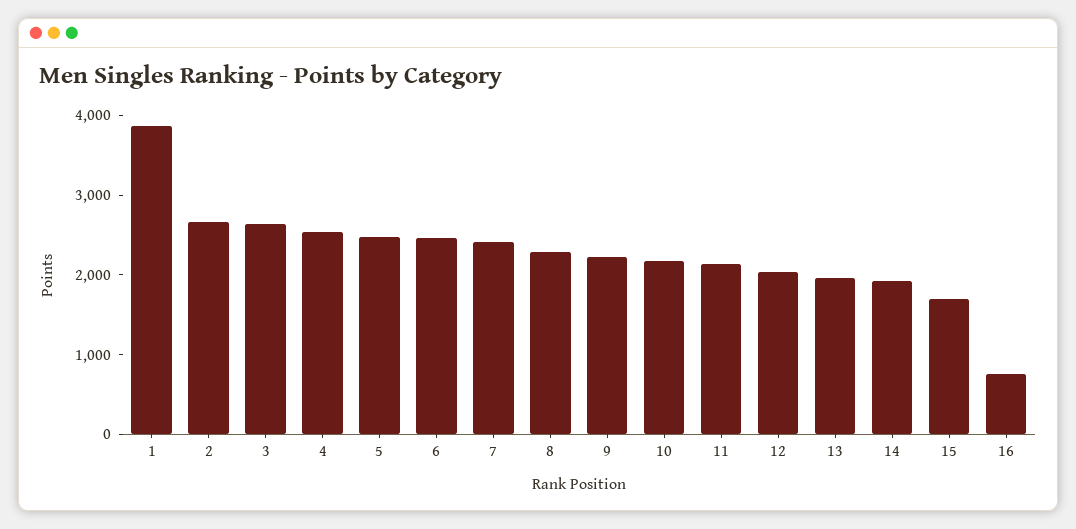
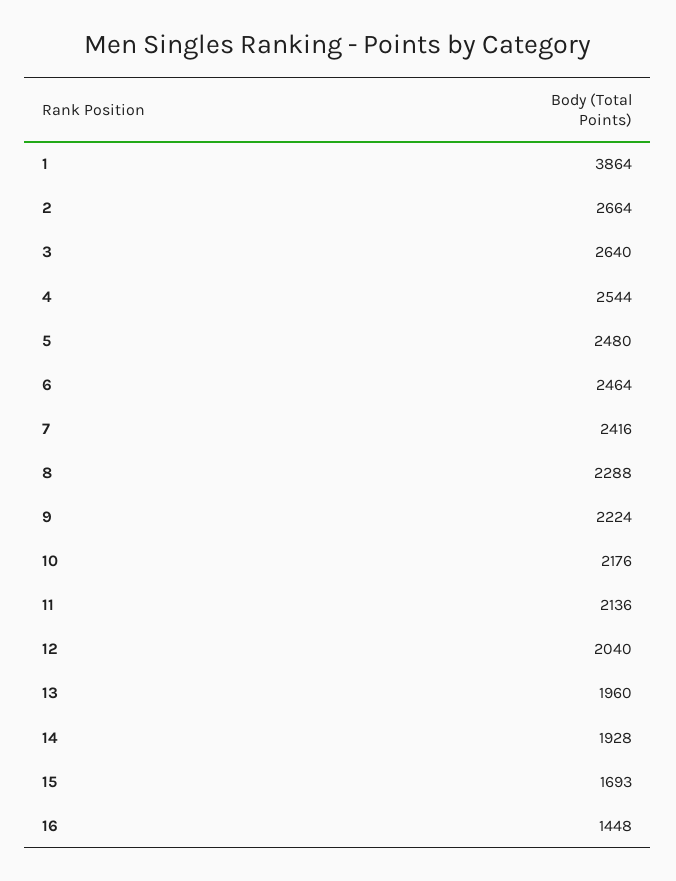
16: 800 -> 1448

